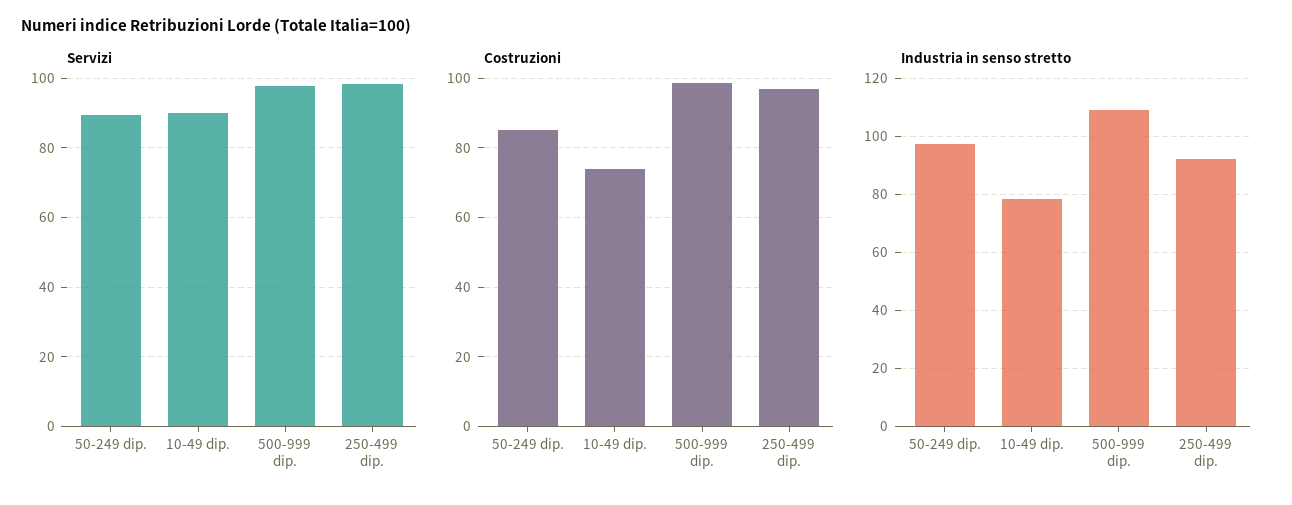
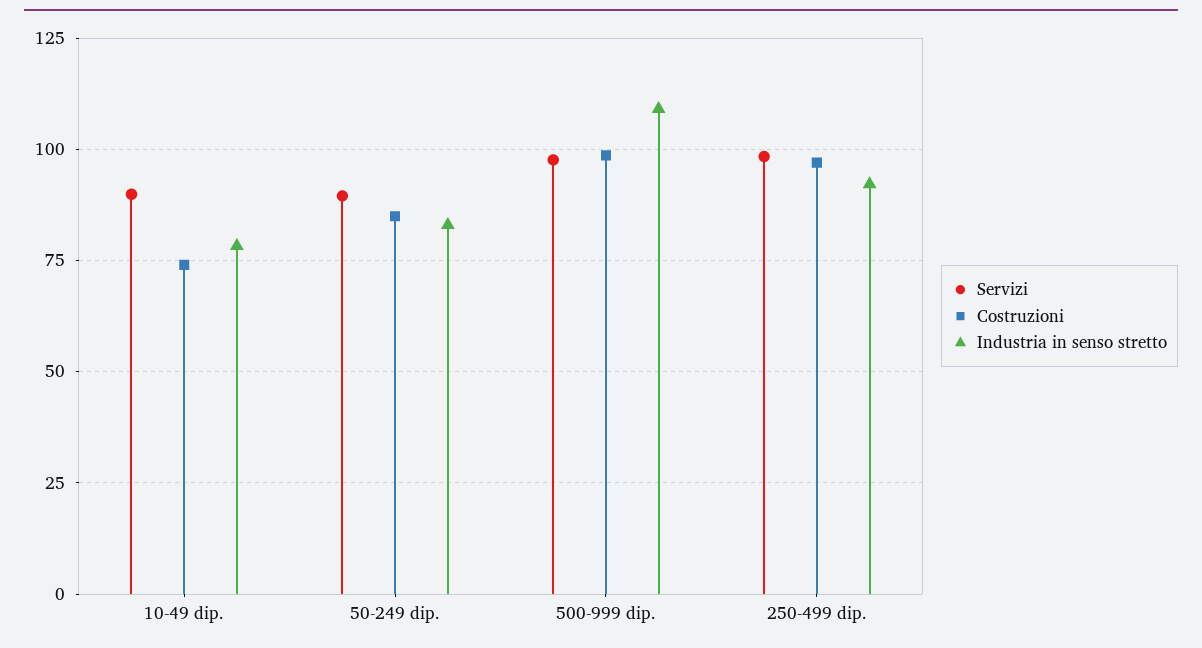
Industria in senso stretto, 50-249 dip.: 97.5 -> 82.5

